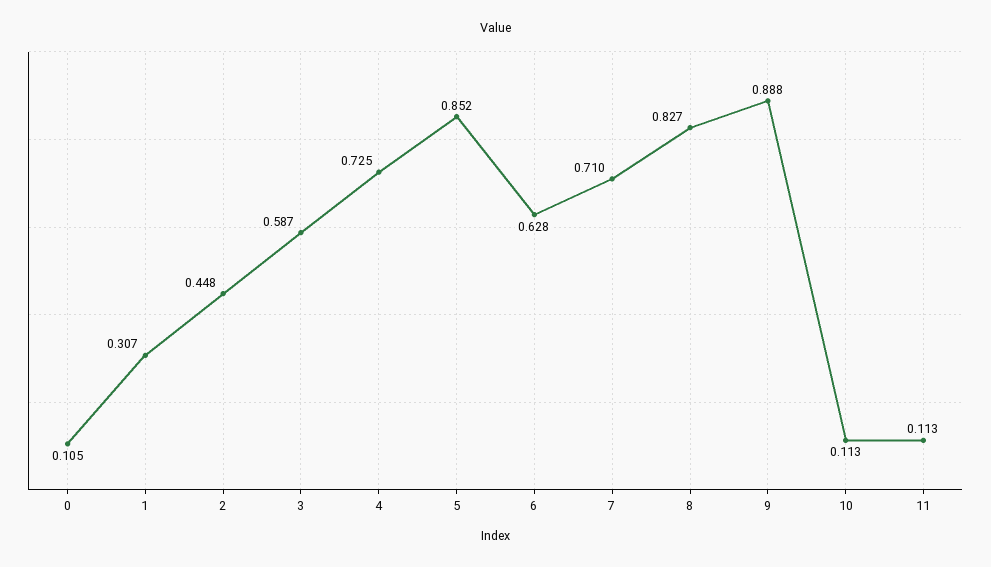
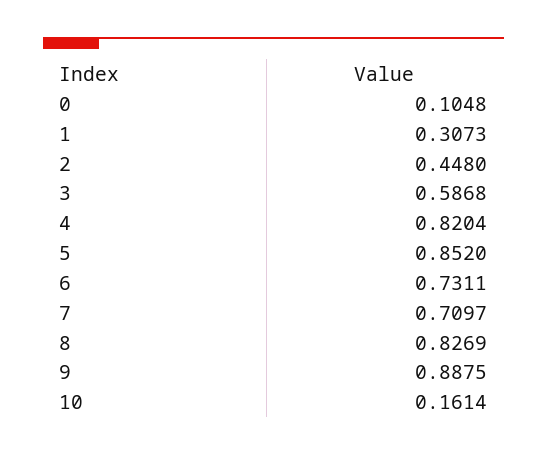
4: 0.725 -> 0.8204
6: 0.628 -> 0.7311
10: 0.113 -> 0.1614
11: 0.113 -> none

